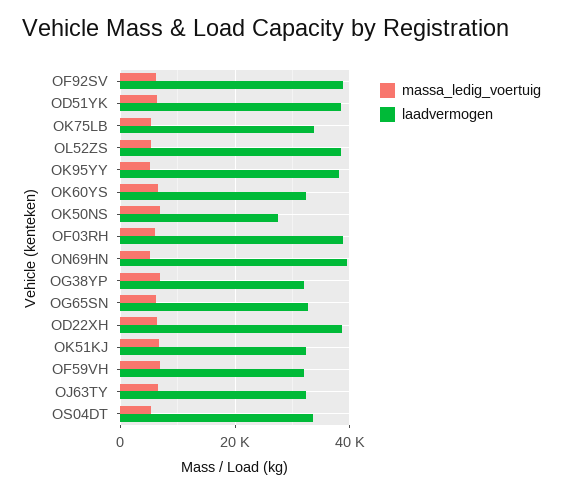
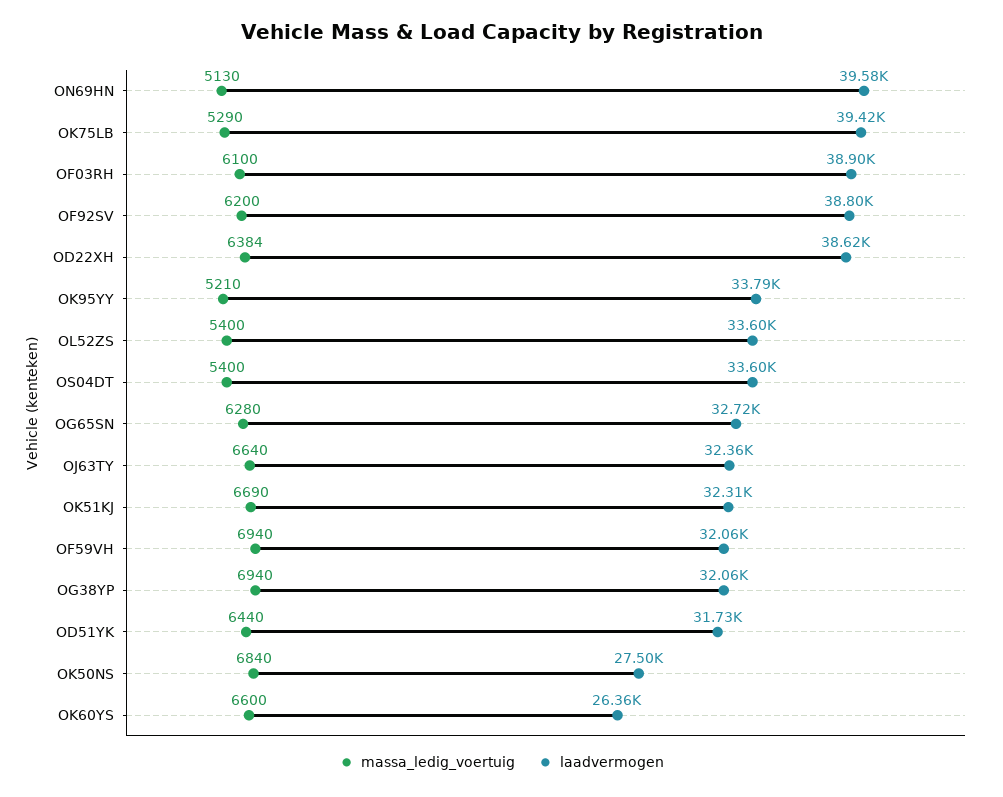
laadvermogen, OD51YK: 38000 -> 31730
laadvermogen, OK75LB: 34000 -> 39420
laadvermogen, OL52ZS: 38000 -> 33600
laadvermogen, OK95YY: 38000 -> 33790
laadvermogen, OK60YS: 32000 -> 26360

